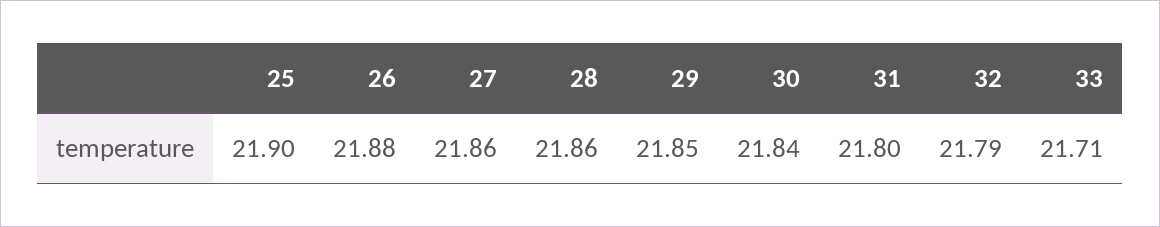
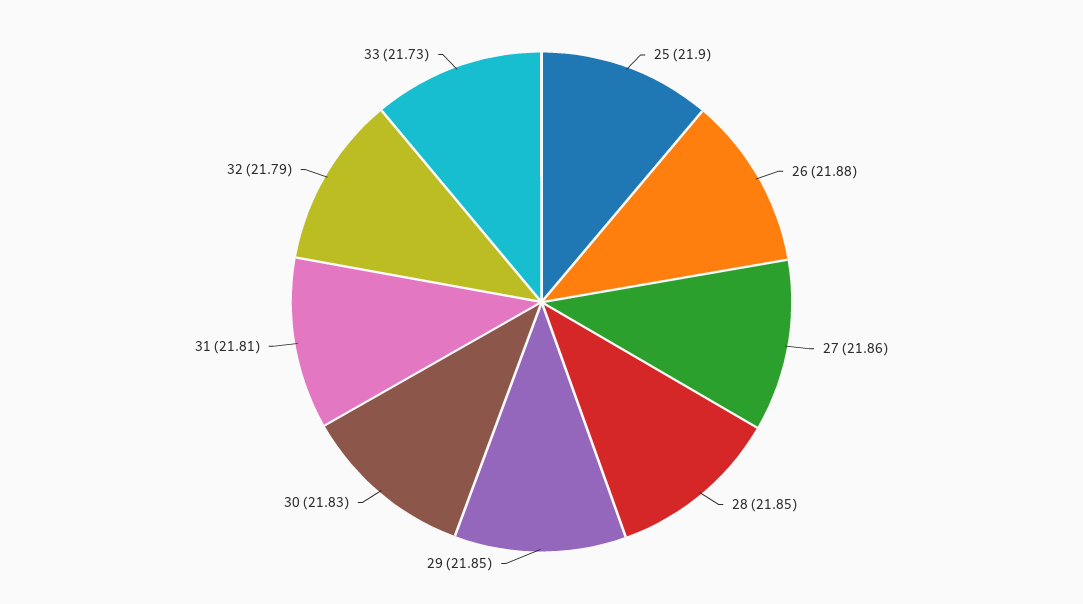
28: 21.86 -> 21.85
30: 21.84 -> 21.83
31: 21.8 -> 21.81
33: 21.71 -> 21.73

